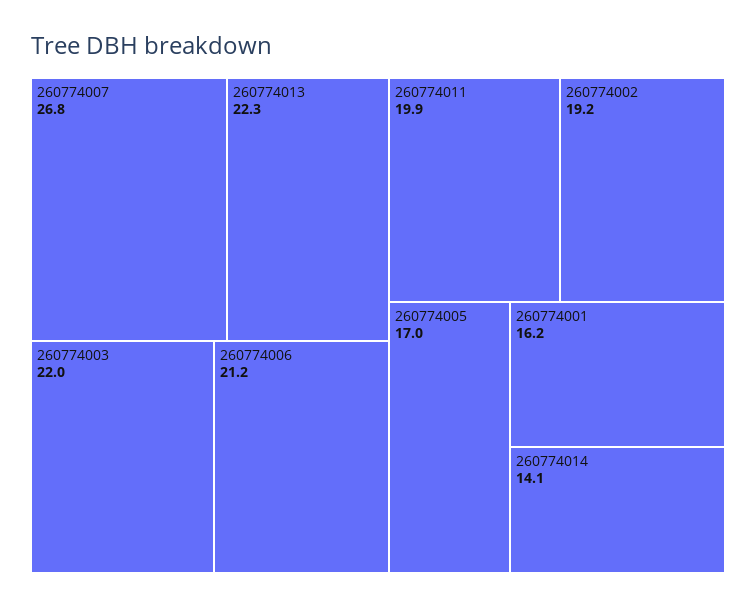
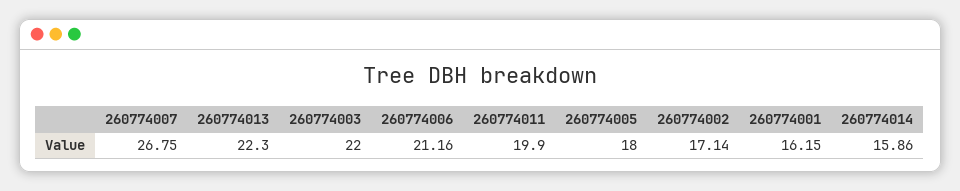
260774002: 19.2 -> 17.14
260774005: 17 -> 18
260774014: 14.1 -> 15.86

